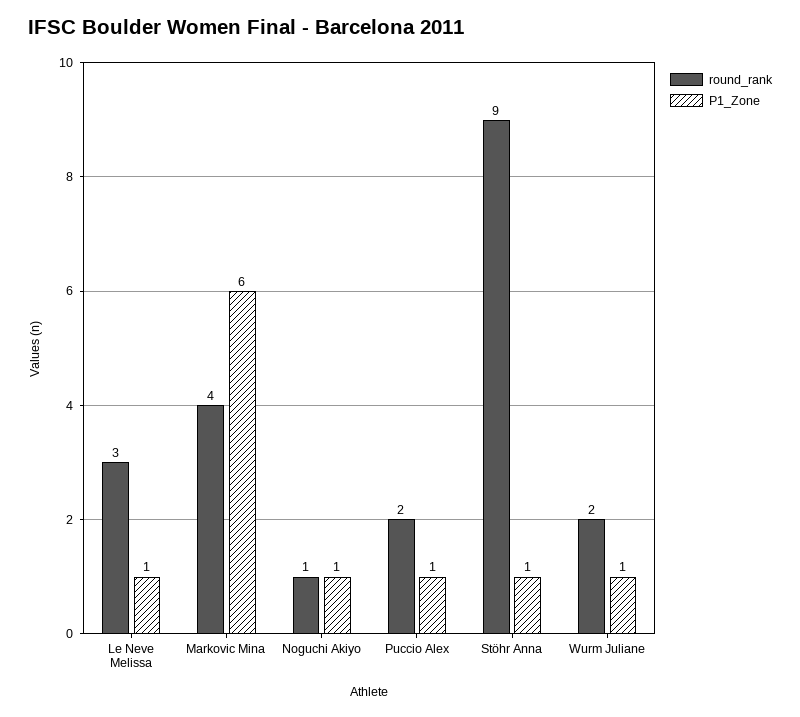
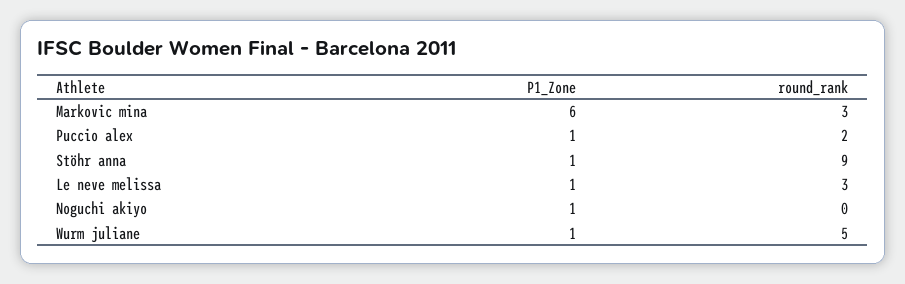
round_rank, Markovic Mina: 4 -> 3
round_rank, Noguchi Akiyo: 1 -> 0
round_rank, Wurm Juliane: 2 -> 5

